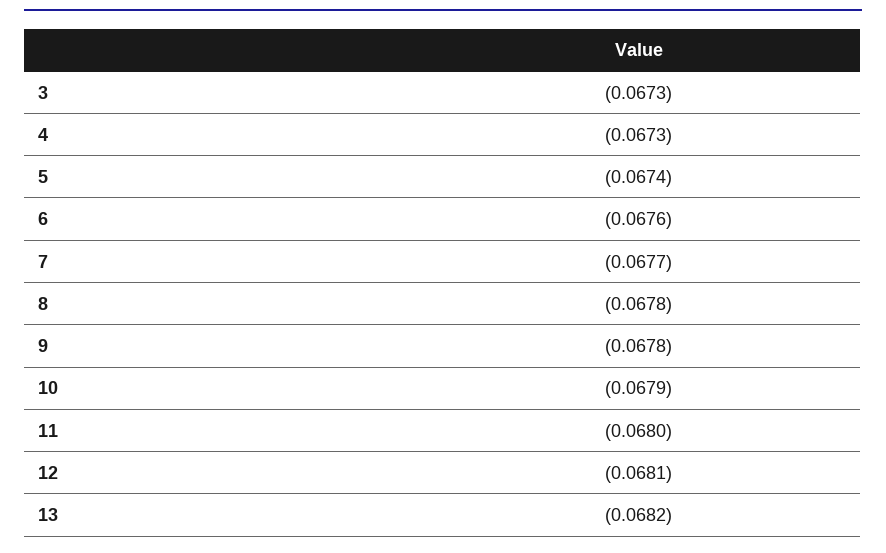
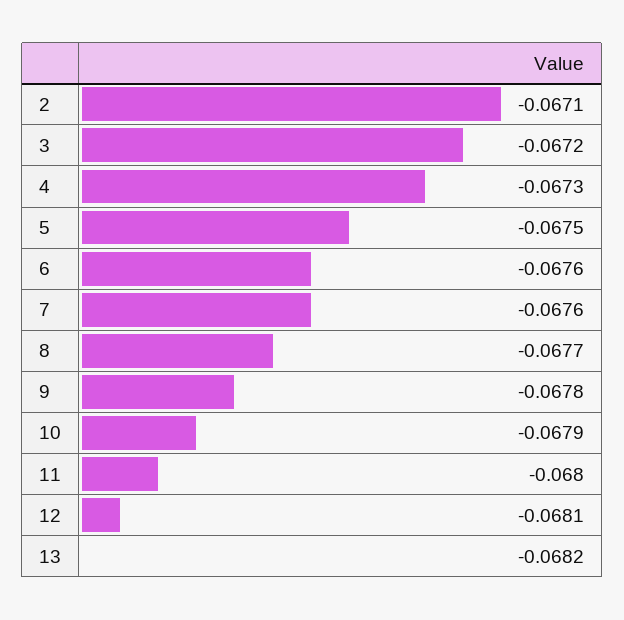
3: -0.0673 -> -0.0672
5: -0.0674 -> -0.0675
7: -0.0677 -> -0.0676
8: -0.0678 -> -0.0677
2: none -> -0.0671

